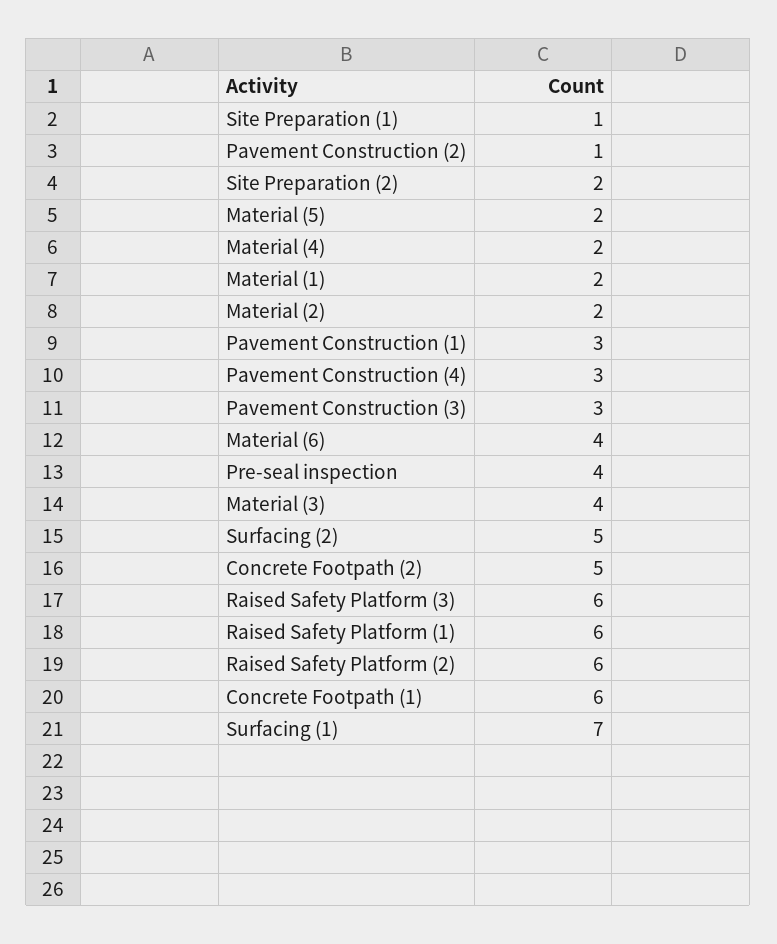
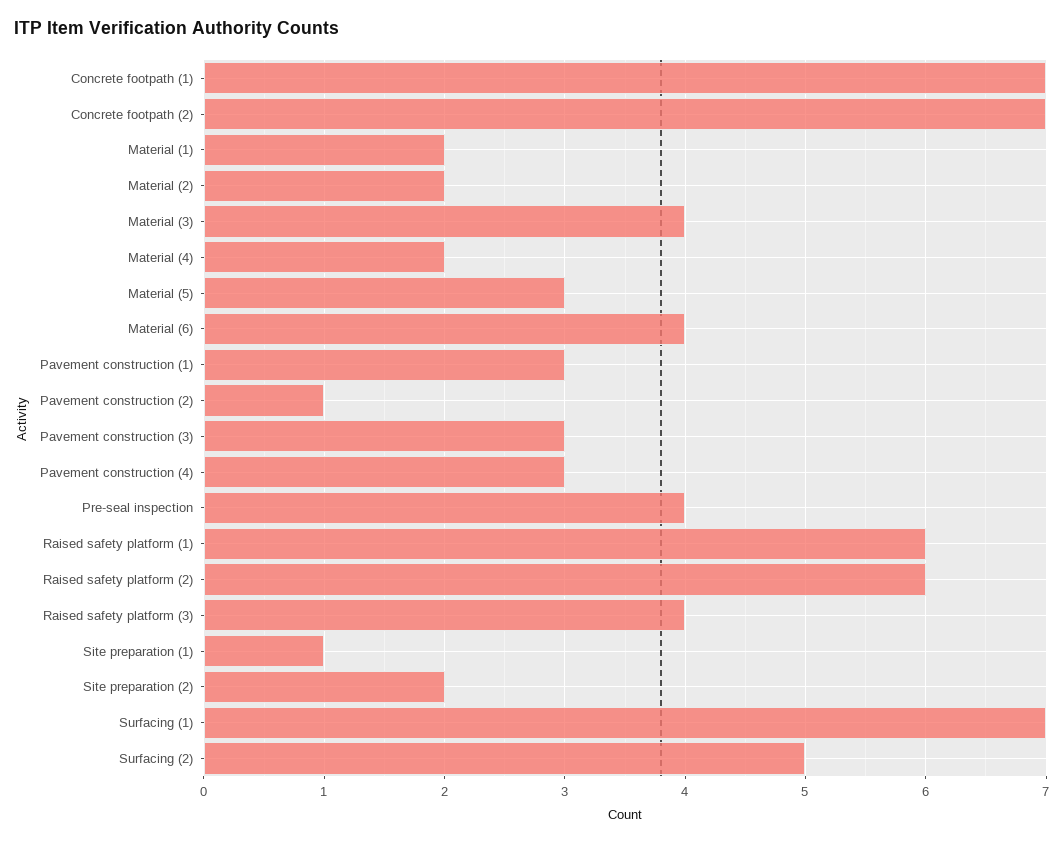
Material (5): 2 -> 3
Concrete Footpath (2): 5 -> 7
Raised Safety Platform (3): 6 -> 4
Concrete Footpath (1): 6 -> 7

